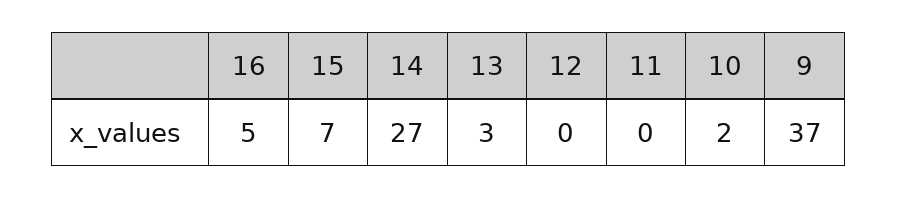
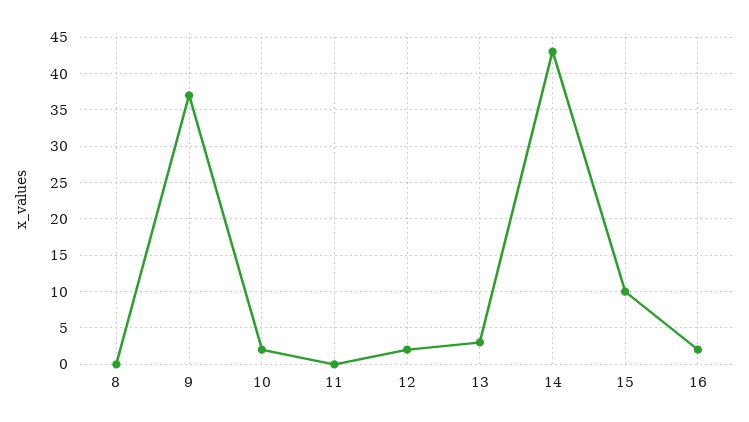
16: 5 -> 2
15: 7 -> 10
14: 27 -> 43
12: 0 -> 2
8: none -> 0

